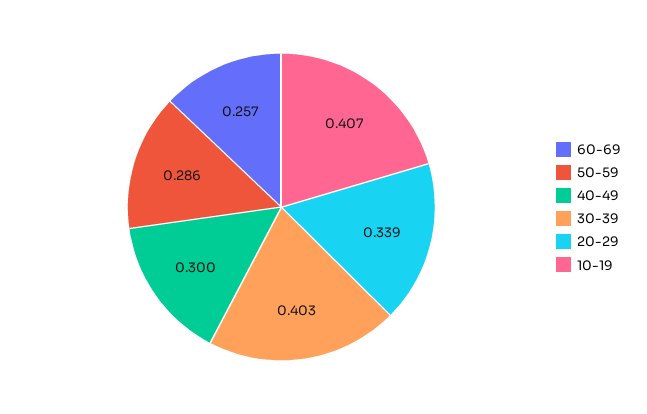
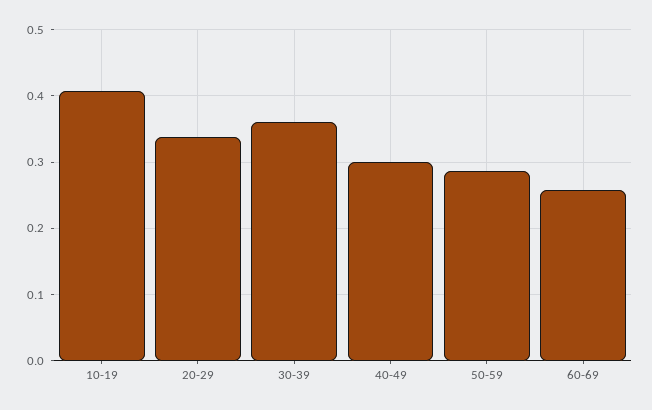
30-39: 0.403 -> 0.36

